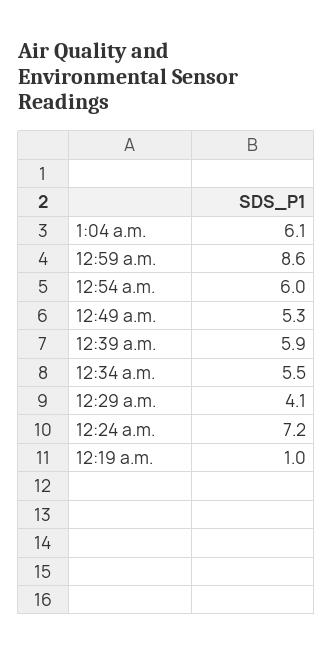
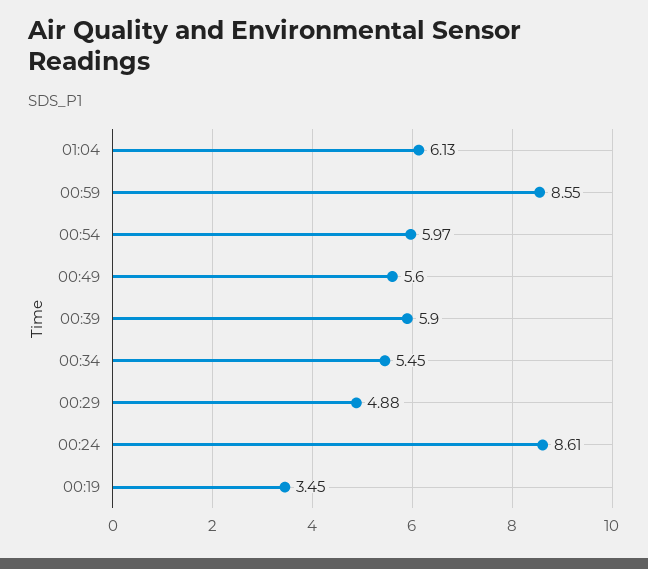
12:49 a.m.: 5.3 -> 5.6
12:29 a.m.: 4.1 -> 4.88
12:24 a.m.: 7.2 -> 8.61
12:19 a.m.: 1 -> 3.45

